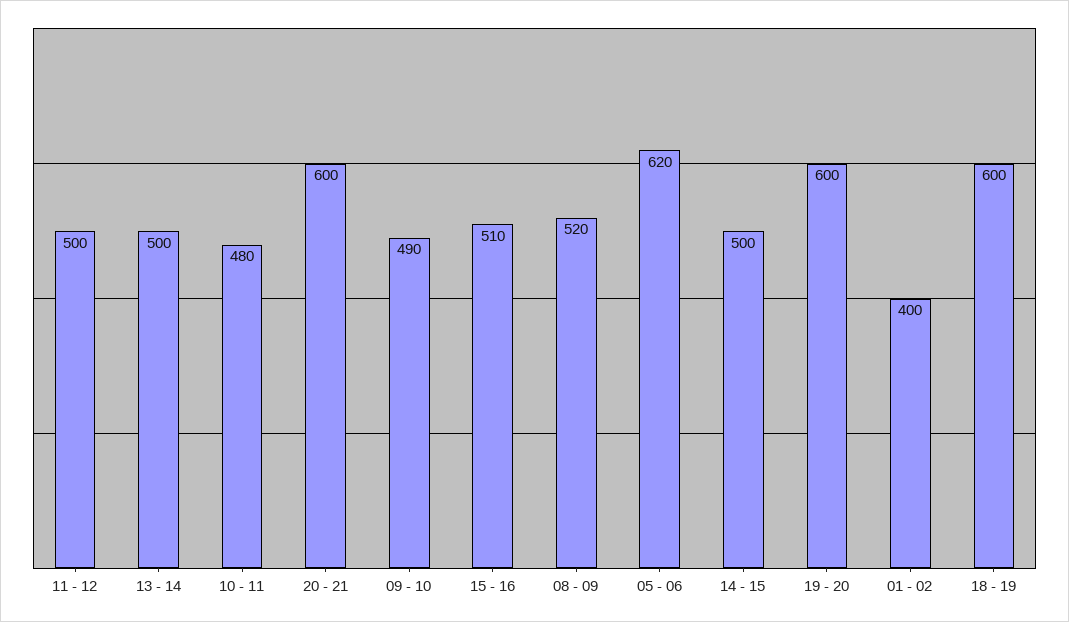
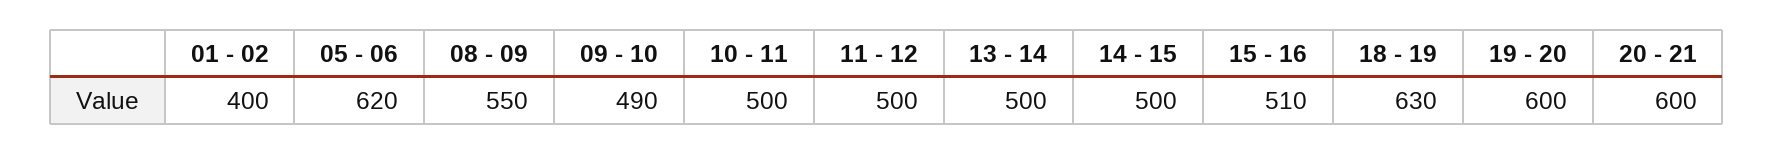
10 - 11: 480 -> 500
08 - 09: 520 -> 550
18 - 19: 600 -> 630

